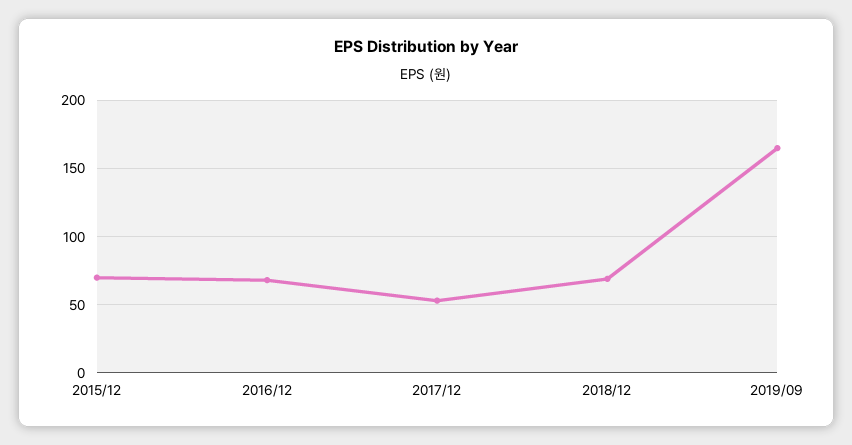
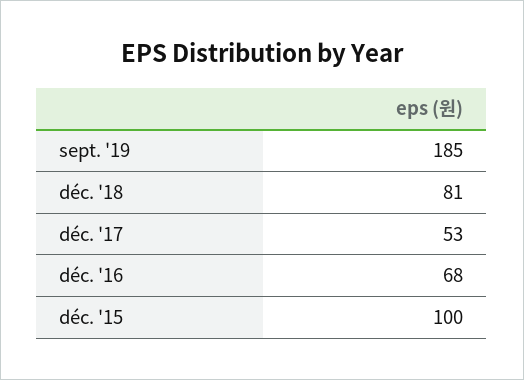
2015/12: 70 -> 100
2018/12: 70 -> 81
2019/09: 165 -> 185

